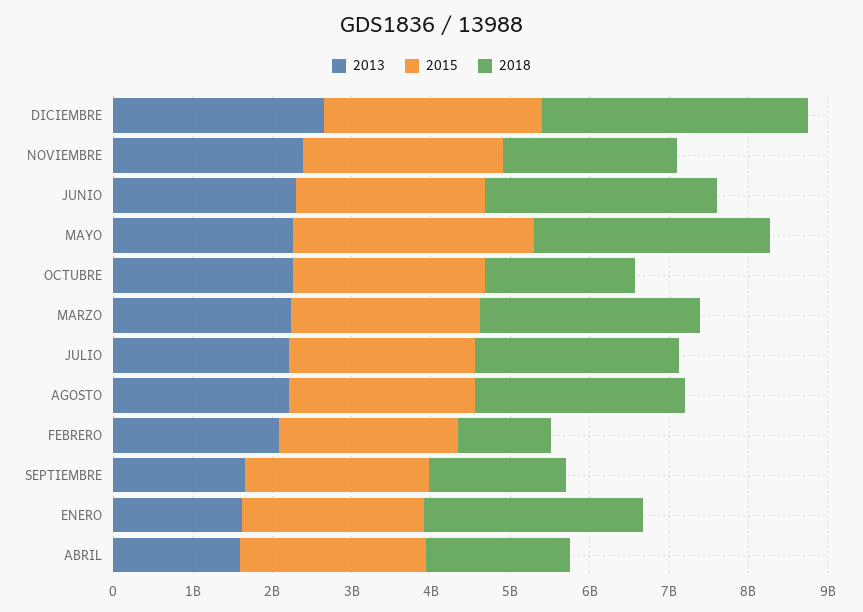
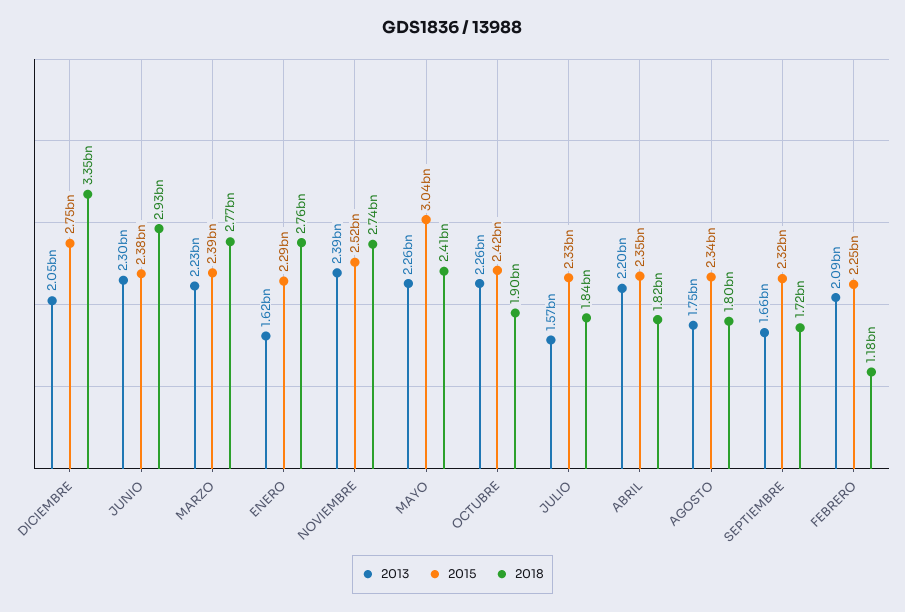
2013, DICIEMBRE: 2600000000 -> 2050000000
2018, NOVIEMBRE: 2200000000 -> 2740000000
2018, MAYO: 3000000000 -> 2410000000
2013, JULIO: 2200000000 -> 1570000000
2018, JULIO: 2600000000 -> 1840000000
2013, AGOSTO: 2200000000 -> 1750000000
2018, AGOSTO: 2600000000 -> 1800000000
2013, ABRIL: 1600000000 -> 2200000000

